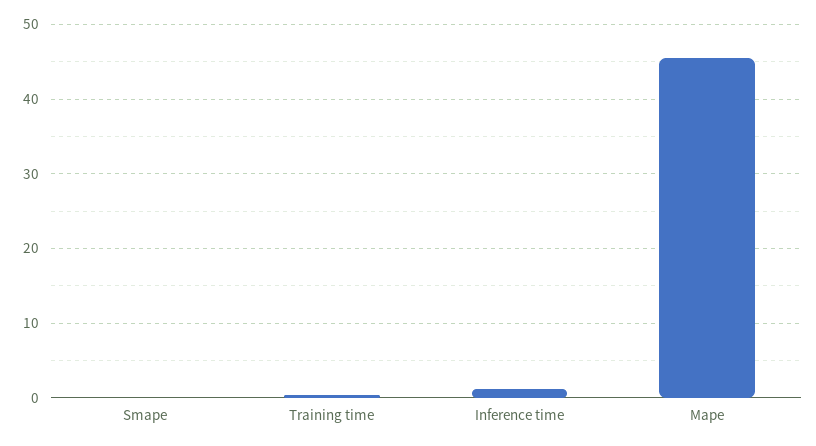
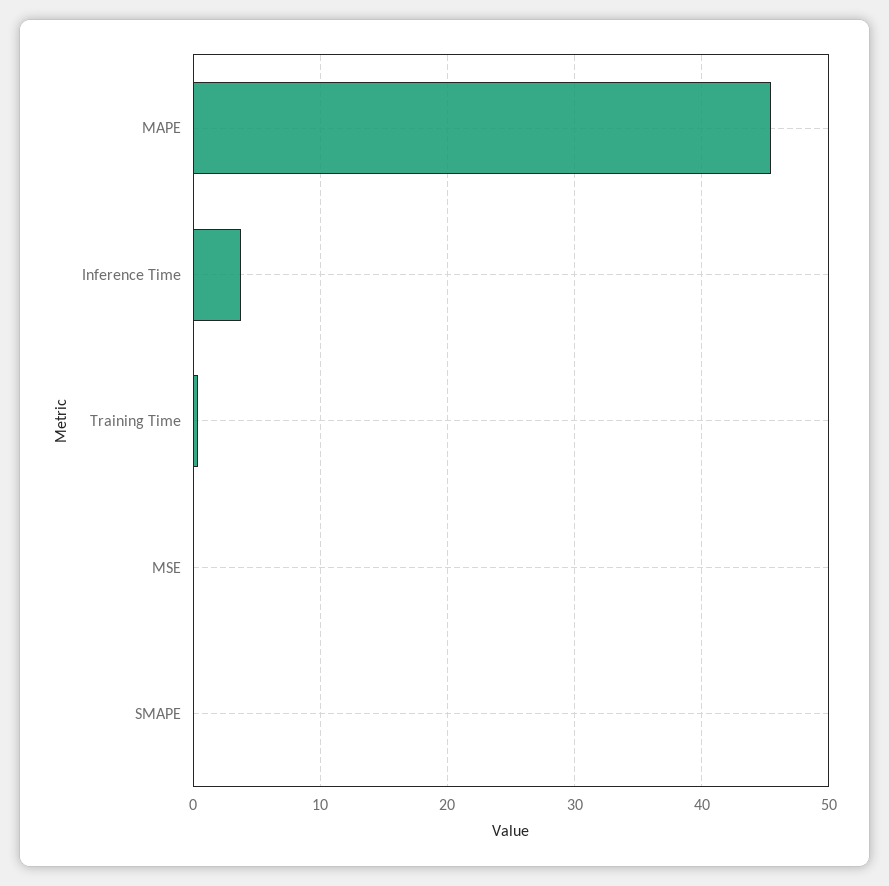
Inference time: 1 -> 4
MSE: none -> 0

